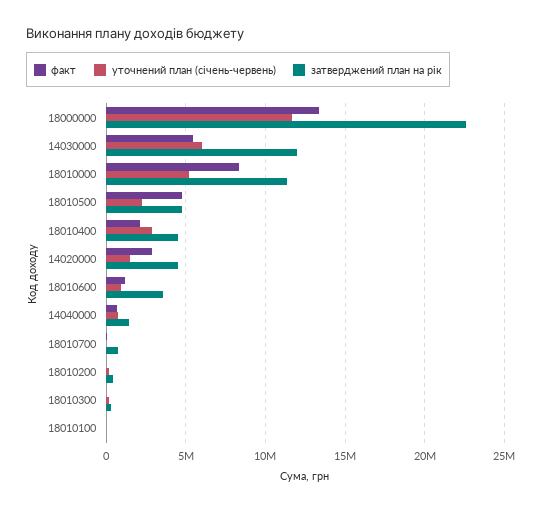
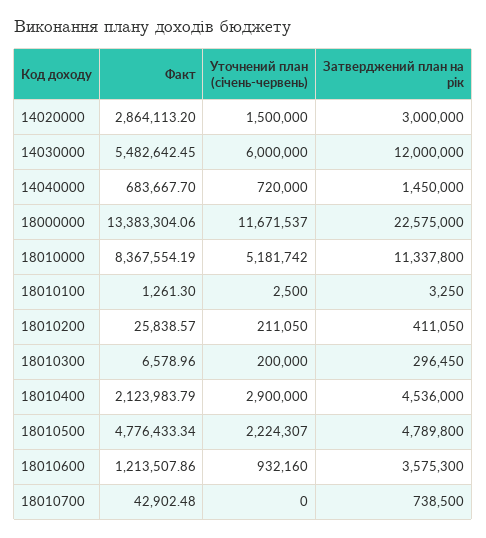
затверджений план на рік, 14020000: 4500000 -> 3000000

